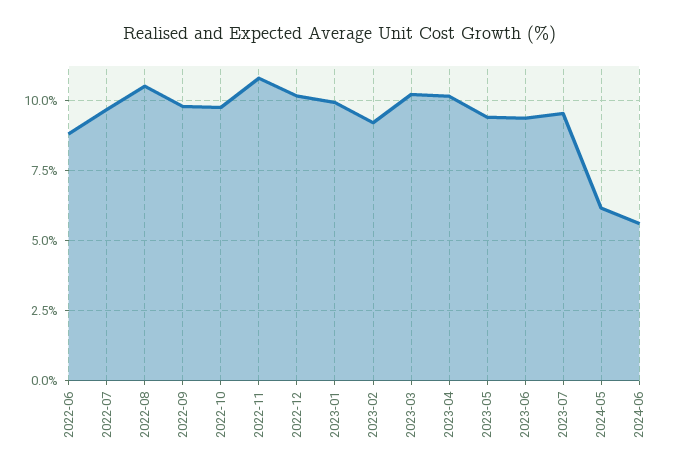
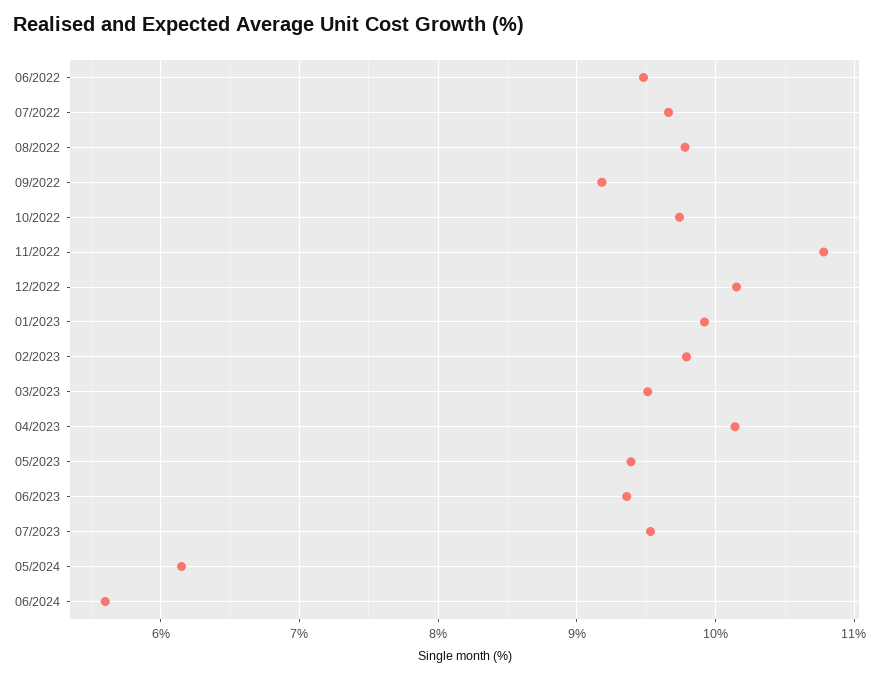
2022-06: 8.75 -> 9.5
2022-08: 10.5 -> 9.8
2022-09: 9.75 -> 9.2
2023-02: 9.25 -> 9.8
2023-03: 10.25 -> 9.5

